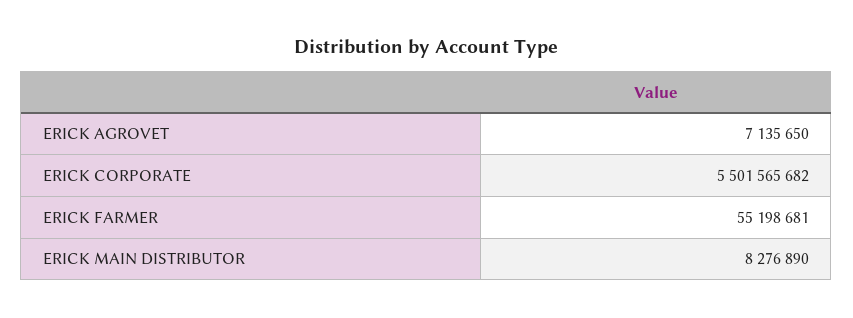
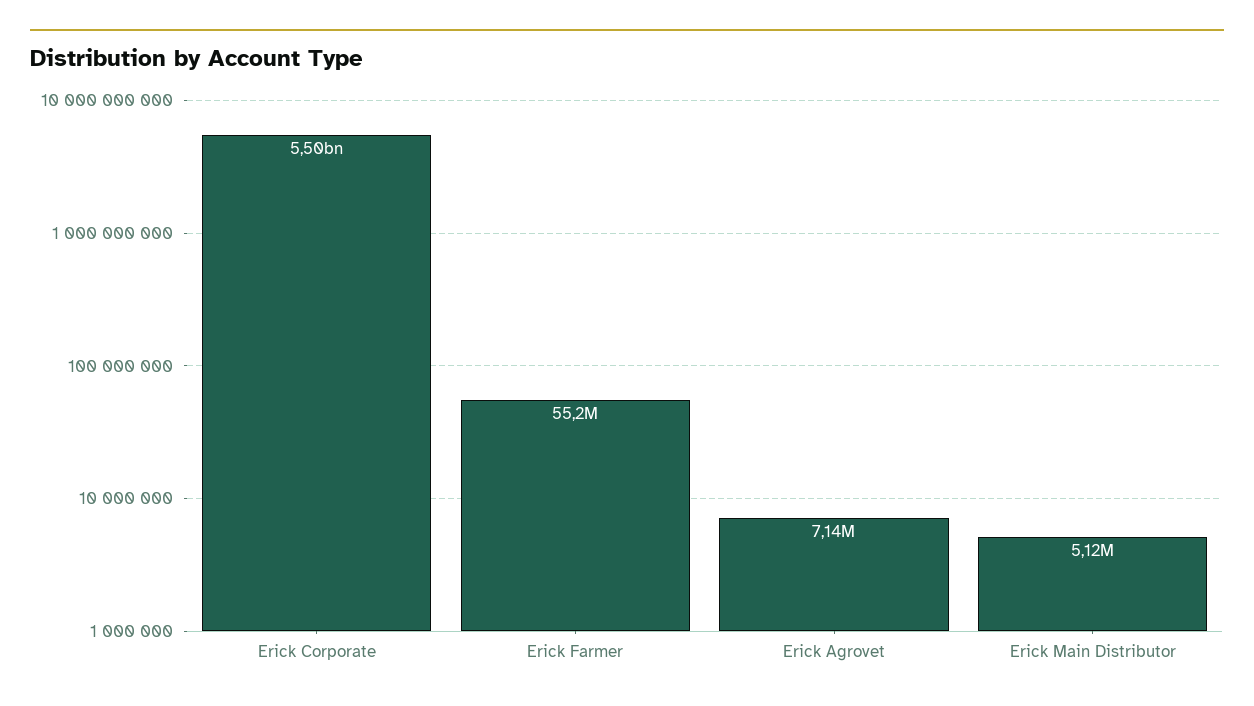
ERICK MAIN DISTRIBUTOR: 8276890 -> 5120000

